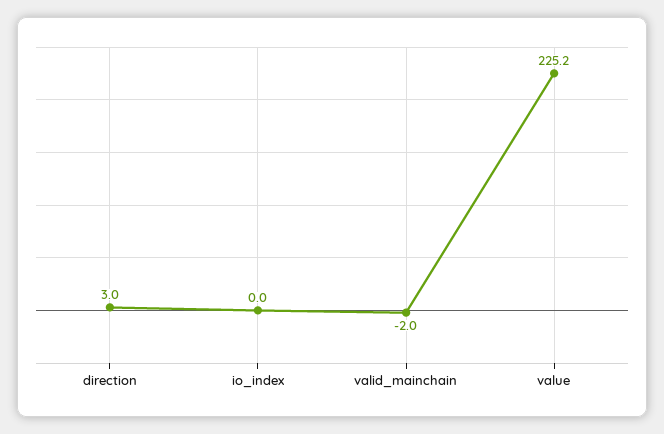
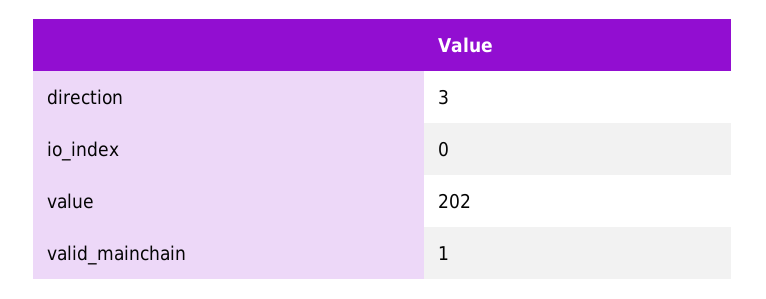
valid_mainchain: -2 -> 1
value: 225.2 -> 202

